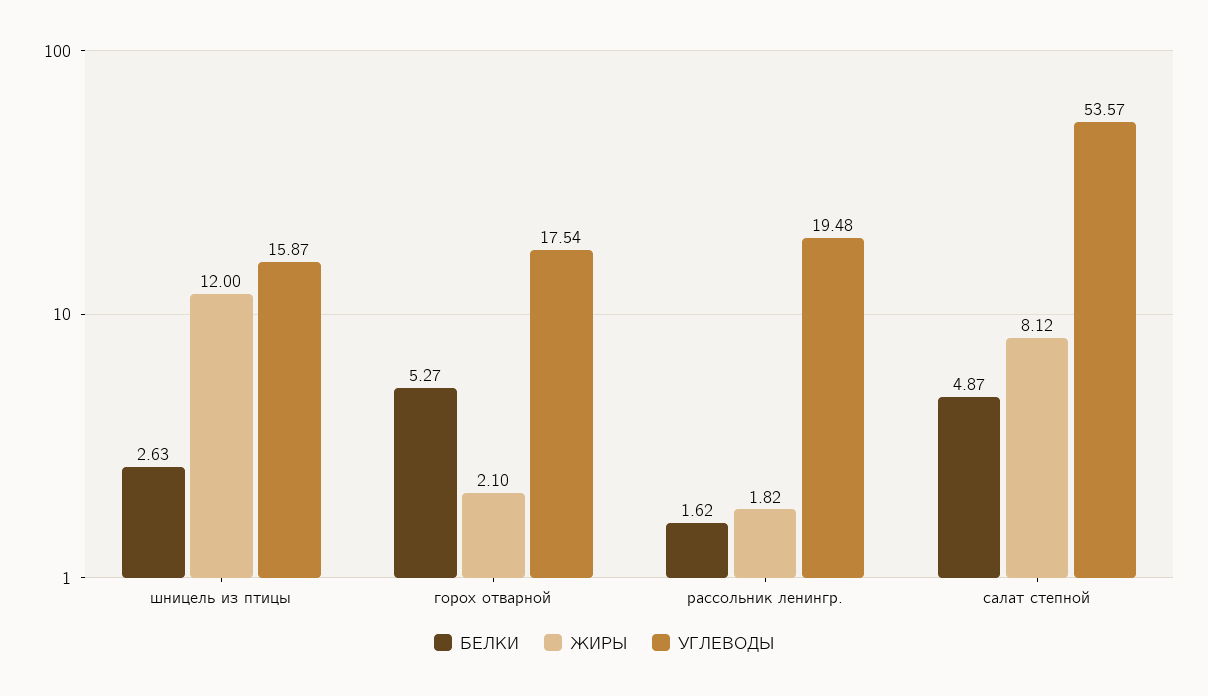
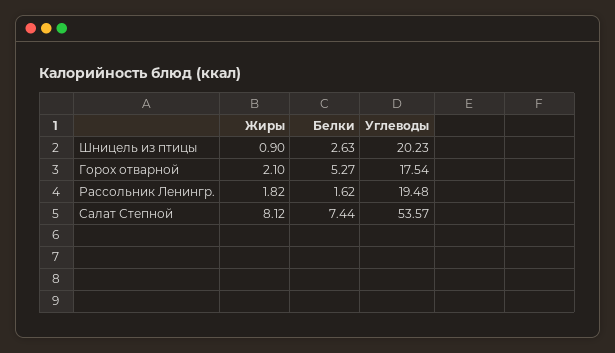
ЖИРЫ, шницель из птицы: 12 -> 0.9
УГЛЕВОДЫ, шницель из птицы: 15.87 -> 20.23
БЕЛКИ, салат степной: 4.87 -> 7.44

